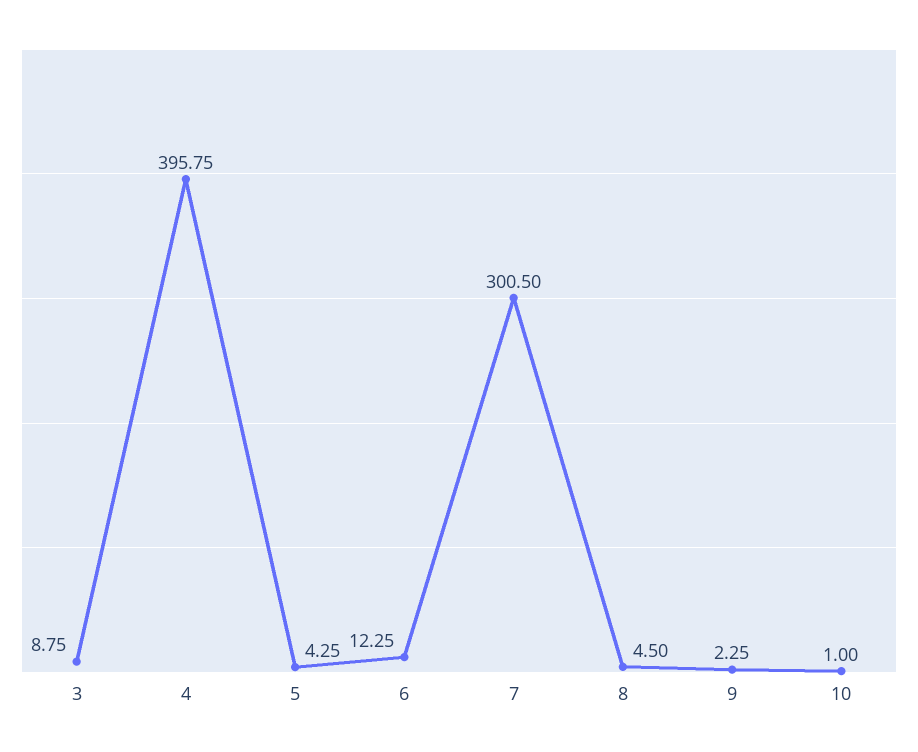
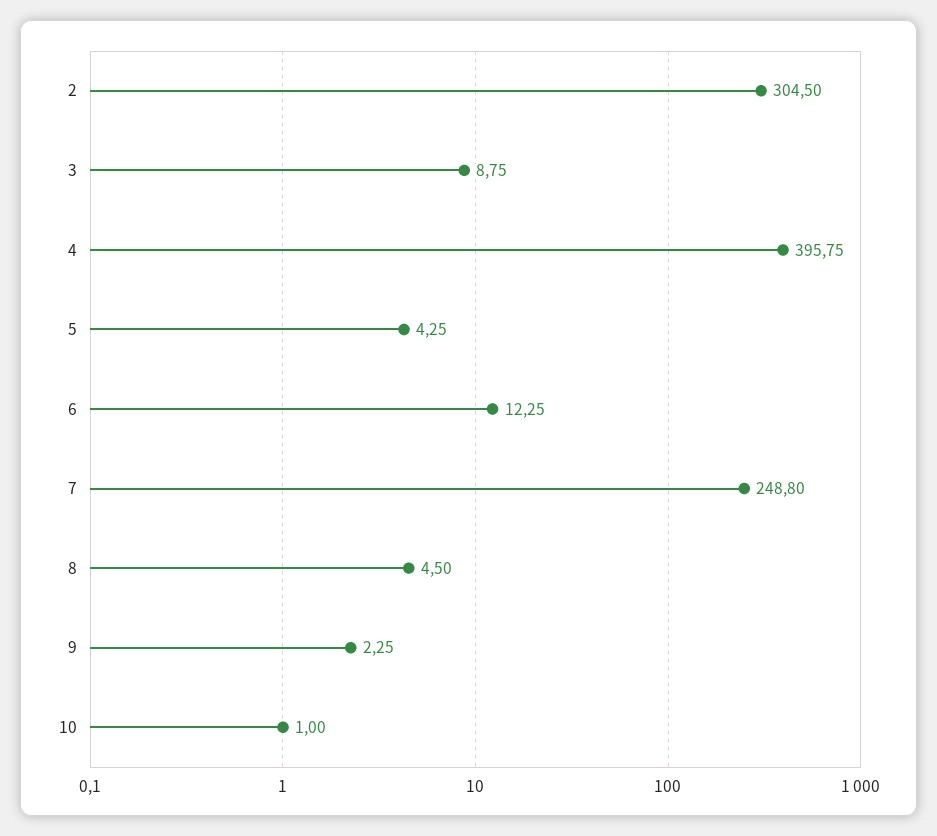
7: 300.5 -> 248.8
2: none -> 304.5

